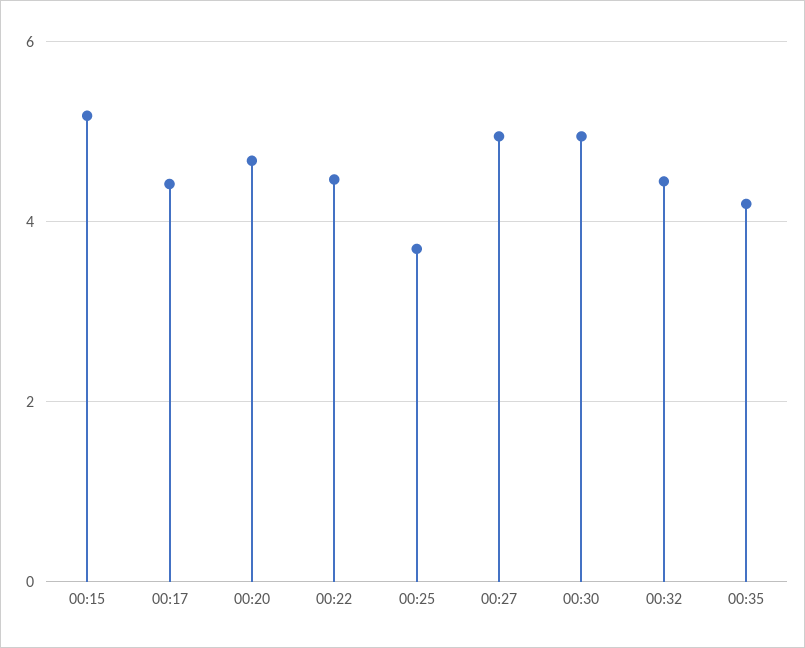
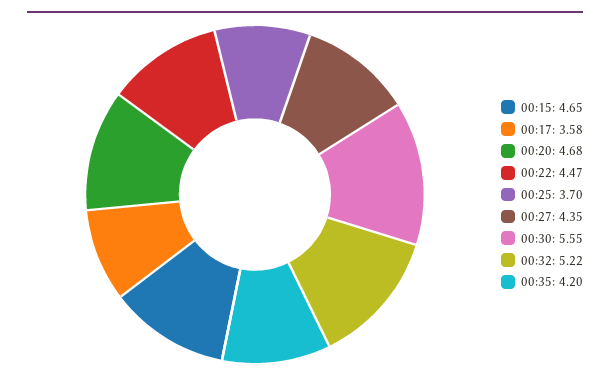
00:15: 5.2 -> 4.65
00:17: 4.4 -> 3.58
00:27: 5 -> 4.35
00:30: 5 -> 5.55
00:32: 4.4 -> 5.22

